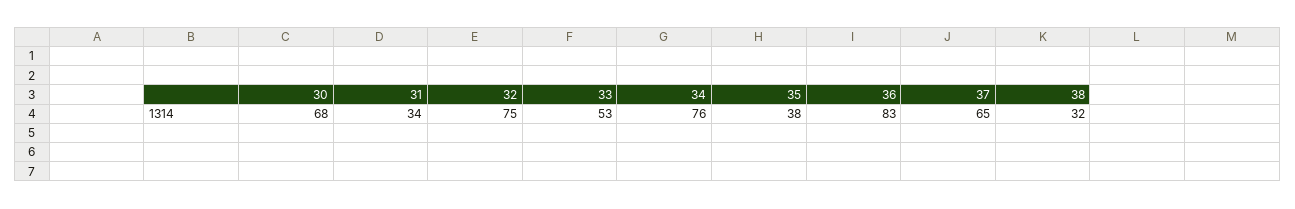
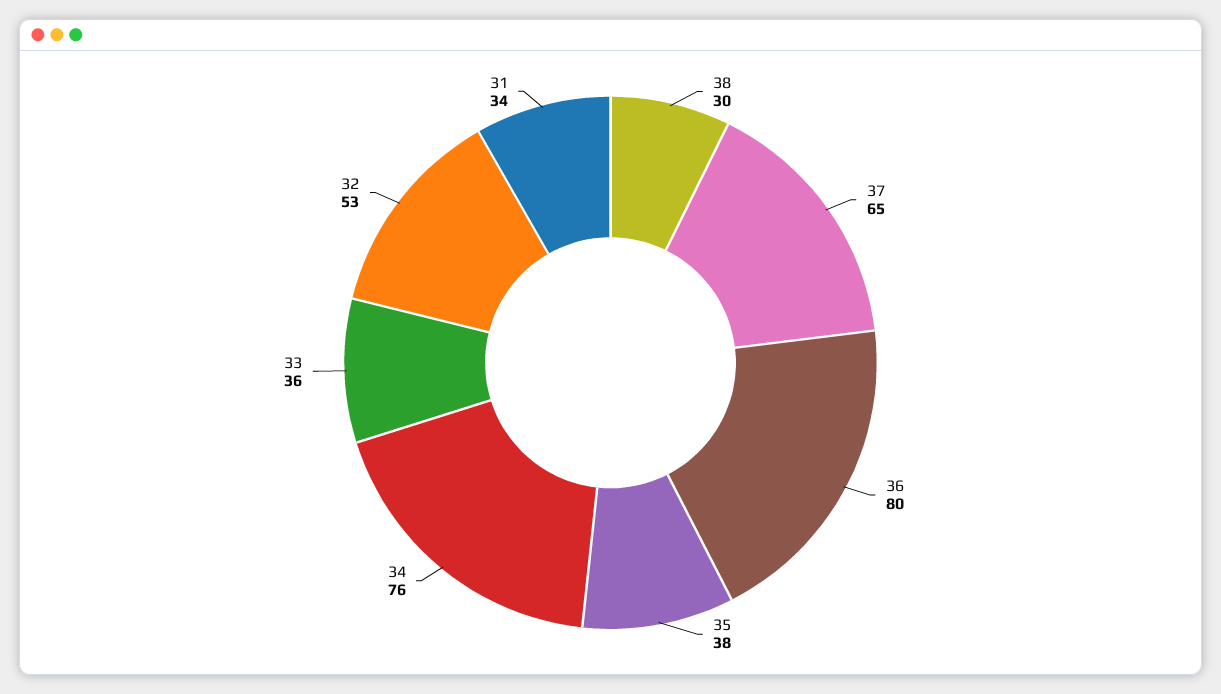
30: 68 -> none
32: 75 -> 53
33: 53 -> 36
36: 83 -> 80
38: 32 -> 30

